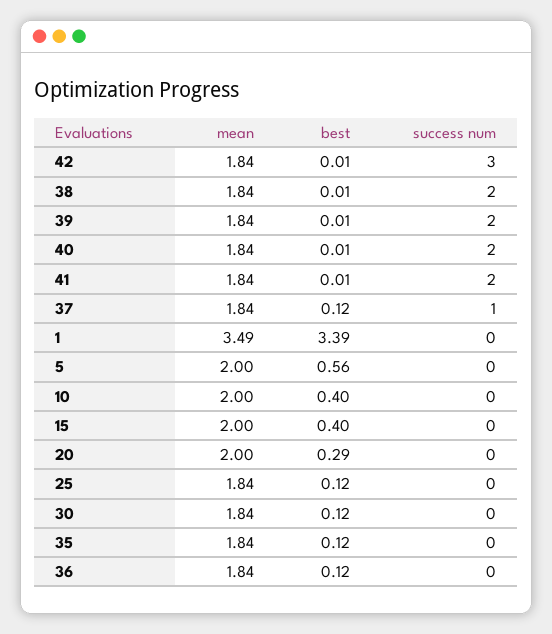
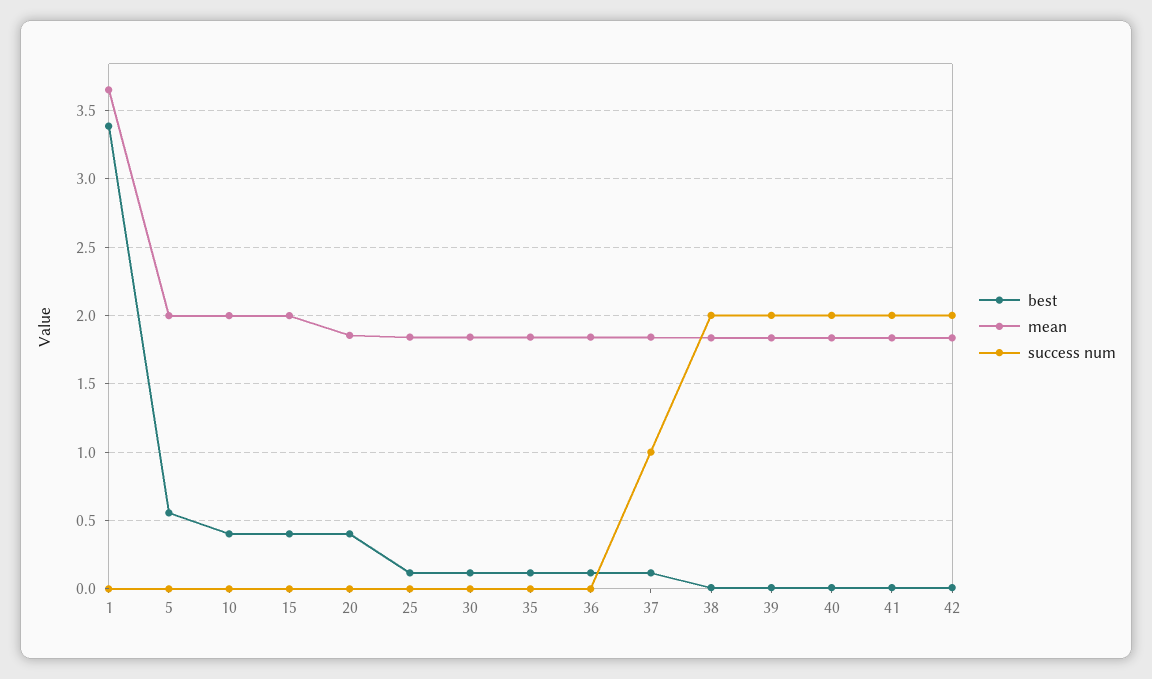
success num, 42: 3 -> 2
mean, 1: 3.49 -> 3.65
mean, 20: 2 -> 1.85
best, 20: 0.29 -> 0.4

